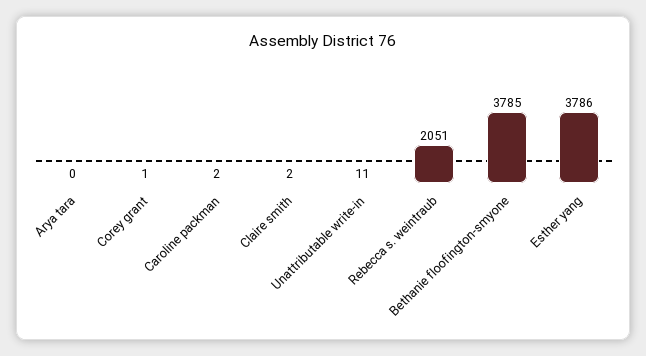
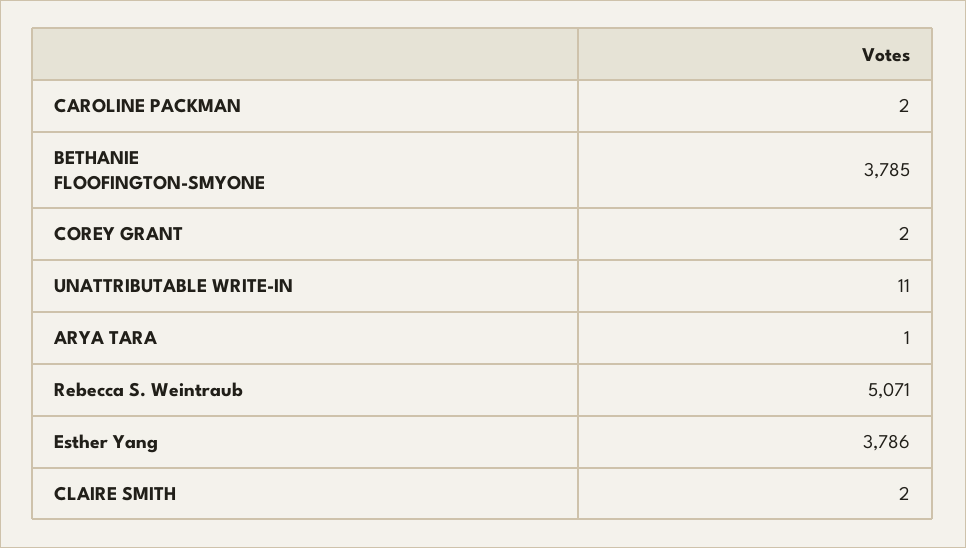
Arya tara: 0 -> 1
Corey grant: 1 -> 2
Rebecca s. weintraub: 2051 -> 5071

